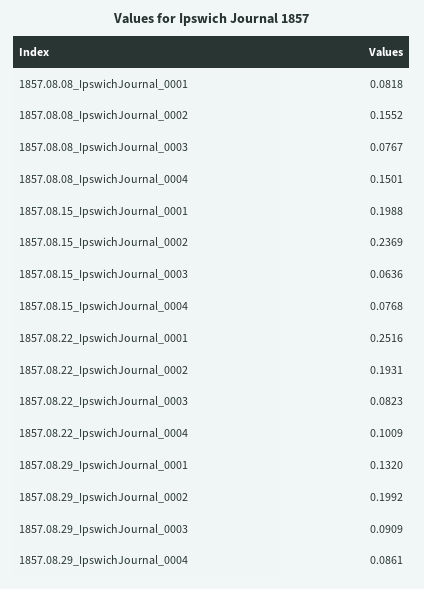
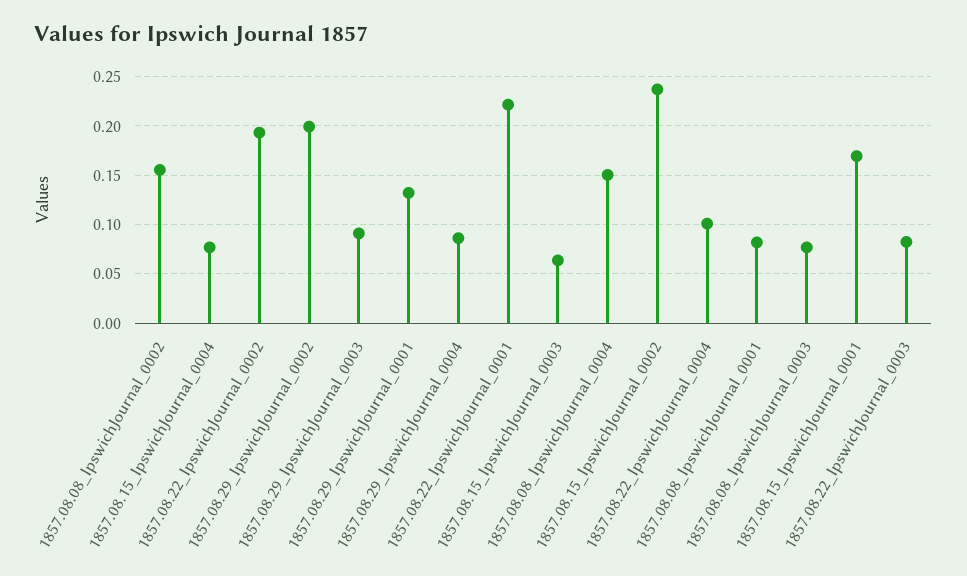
1857.08.15_IpswichJournal_0001: 0.1988 -> 0.17
1857.08.22_IpswichJournal_0001: 0.2516 -> 0.22

